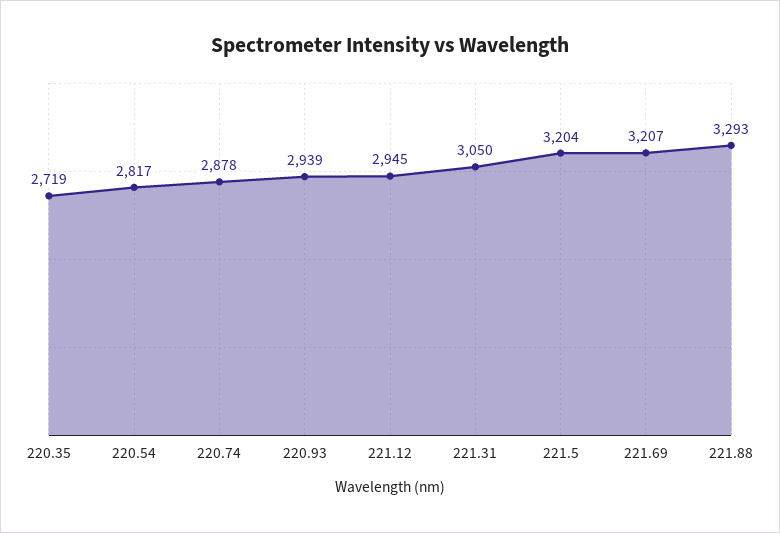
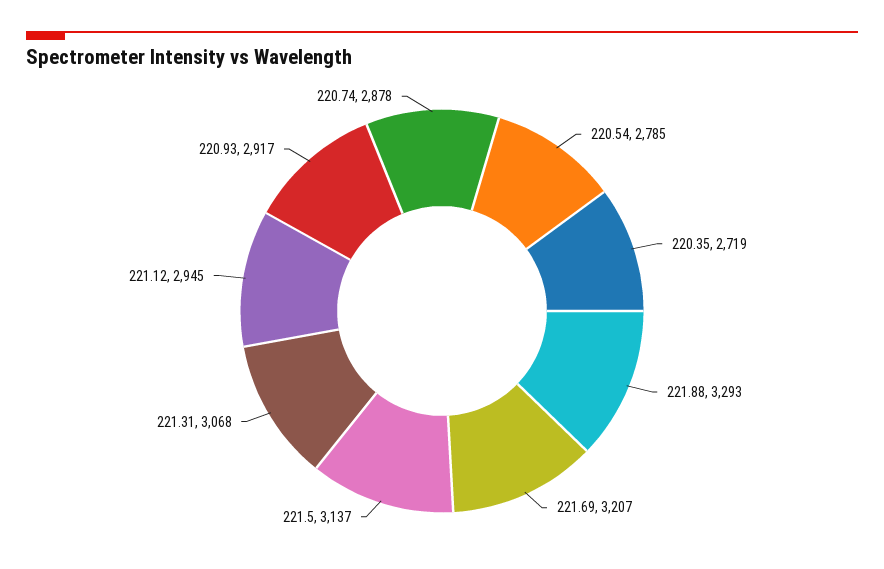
220.54: 2817 -> 2785
220.93: 2939 -> 2917
221.31: 3050 -> 3068
221.5: 3204 -> 3137

